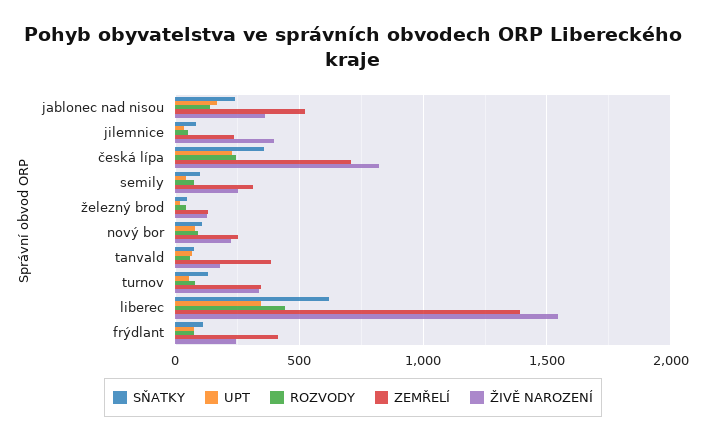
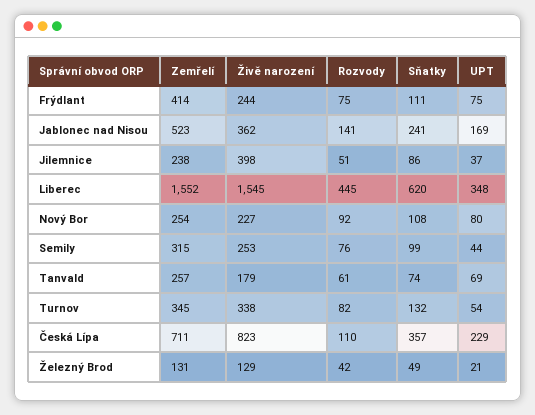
ROZVODY, česká lípa: 250 -> 110
ZEMŘELÍ, tanvald: 400 -> 257
ZEMŘELÍ, liberec: 1400 -> 1552

